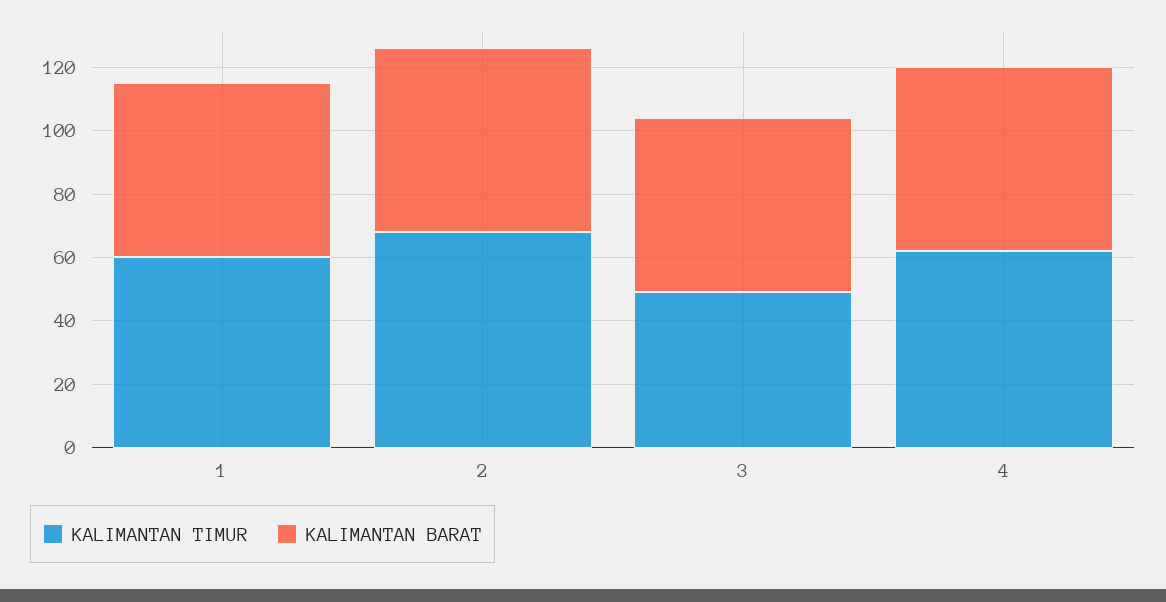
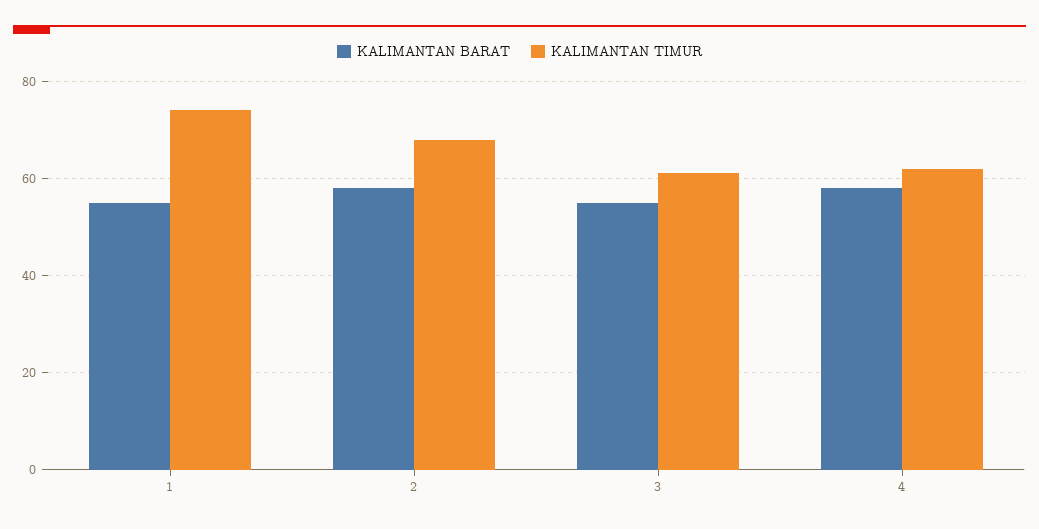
KALIMANTAN TIMUR, 1: 60 -> 75
KALIMANTAN TIMUR, 3: 50 -> 60

